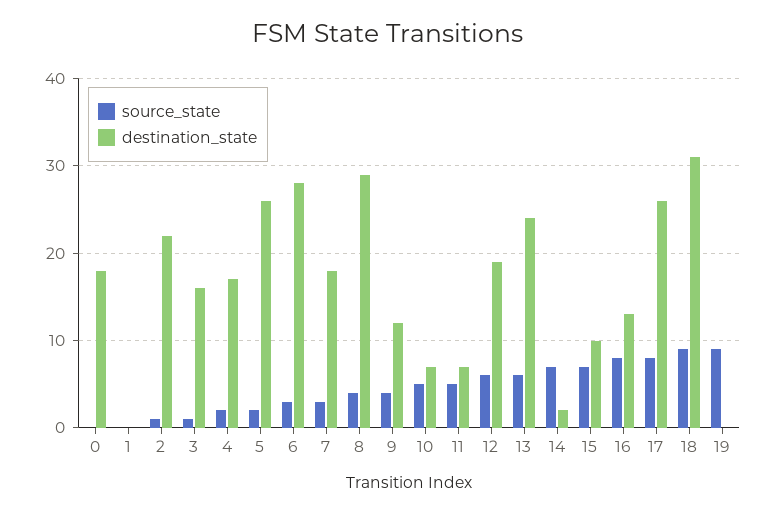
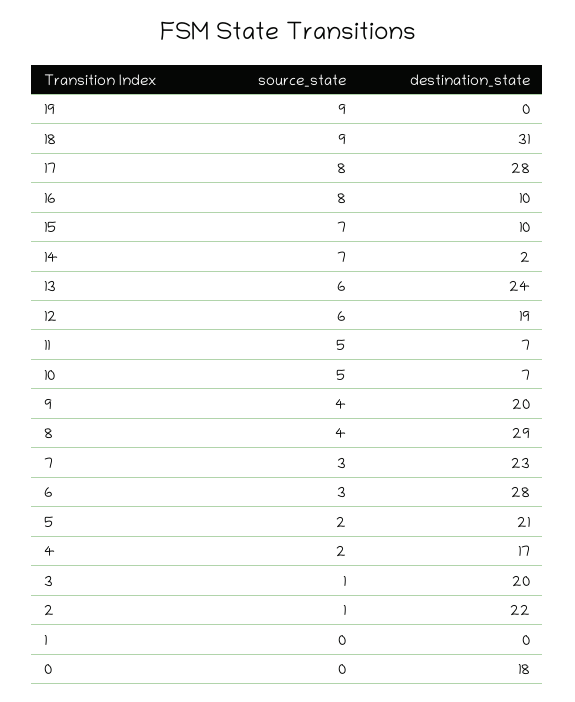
destination_state, 3: 16 -> 20
destination_state, 5: 26 -> 21
destination_state, 7: 18 -> 23
destination_state, 9: 12 -> 20
destination_state, 16: 13 -> 10
destination_state, 17: 26 -> 28

